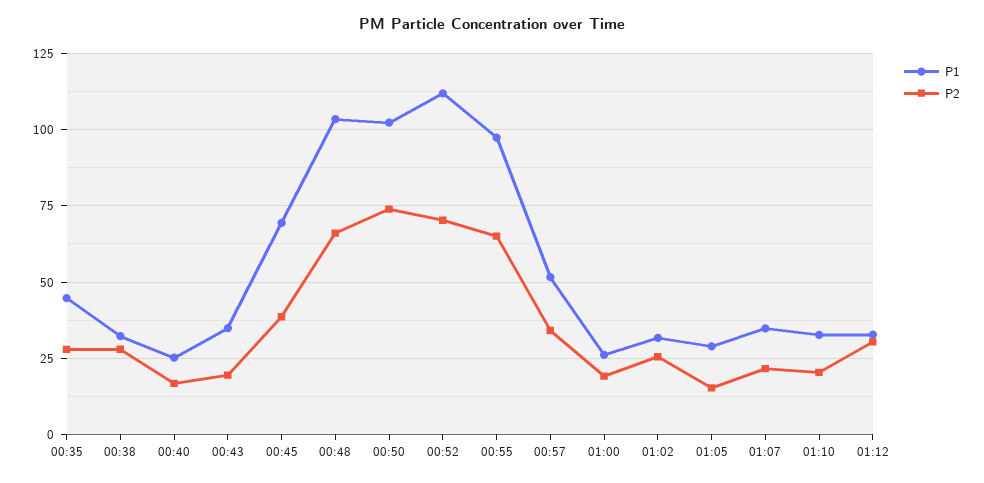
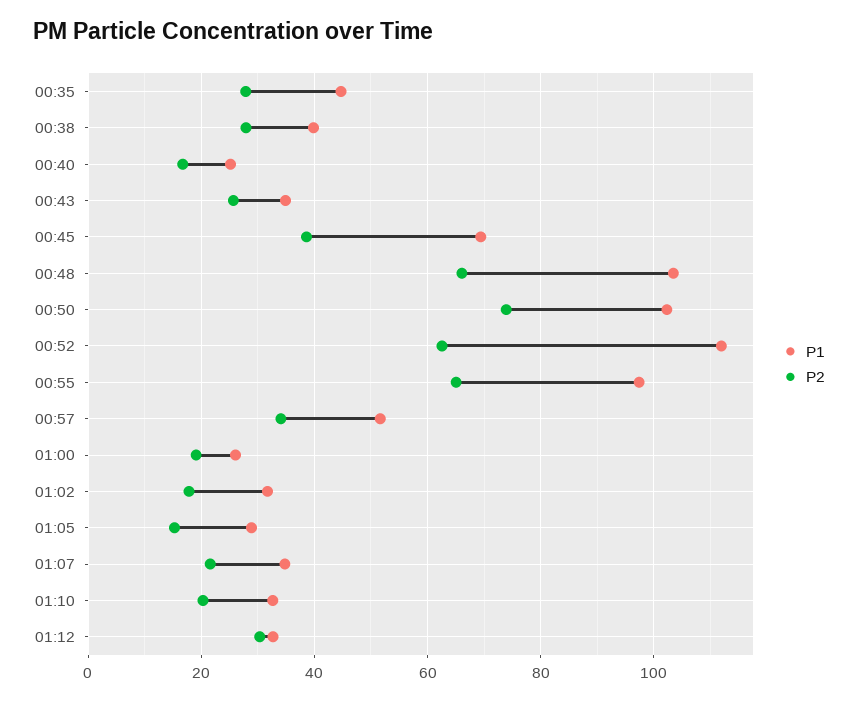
P1, 00:38: 32.5 -> 40
P2, 00:43: 20 -> 26
P2, 00:52: 70 -> 62
P2, 01:02: 25 -> 18

